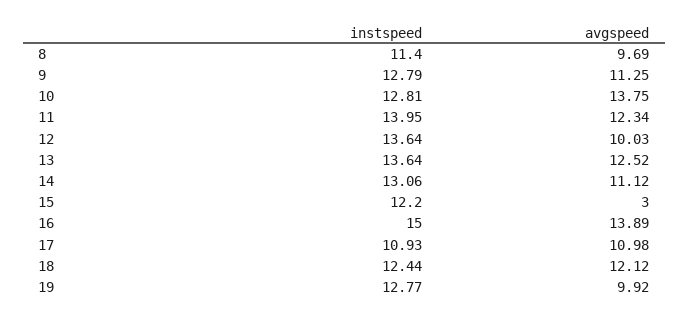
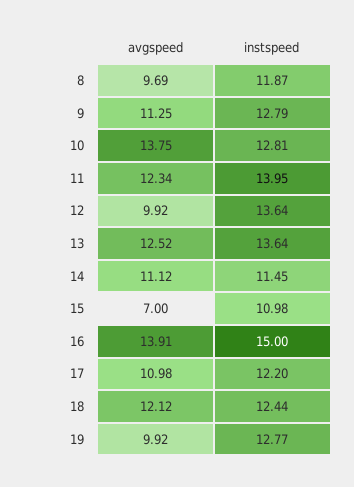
instspeed, 8: 11.4 -> 11.87
avgspeed, 12: 10.03 -> 9.92
instspeed, 14: 13.06 -> 11.45
instspeed, 15: 12.2 -> 10.98
avgspeed, 15: 3 -> 7
avgspeed, 16: 13.89 -> 13.91
instspeed, 17: 10.93 -> 12.2

